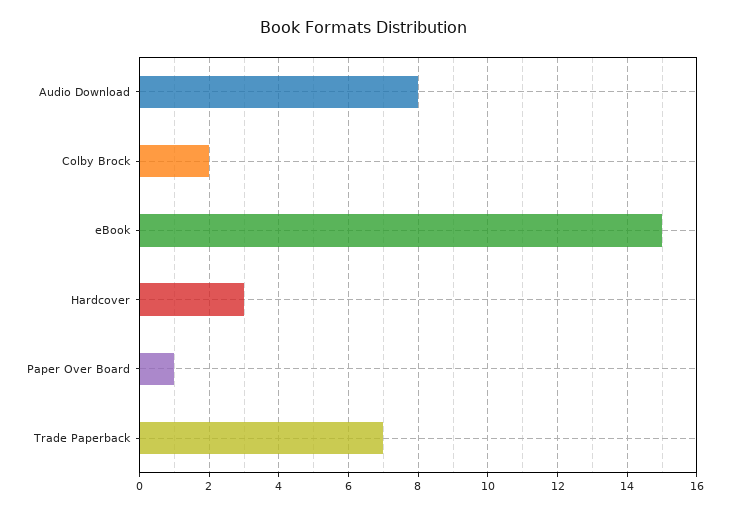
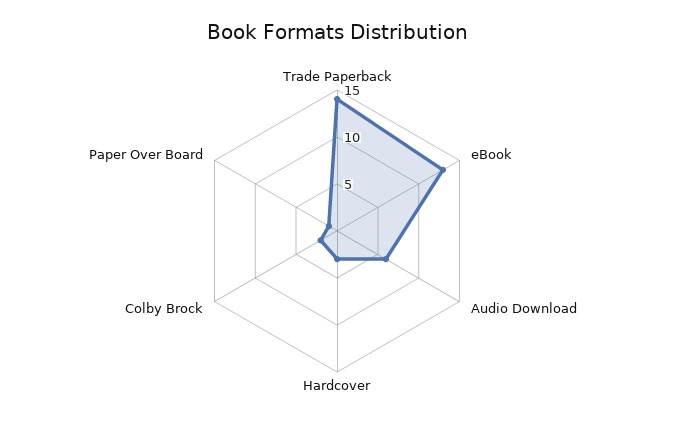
Audio Download: 8 -> 6
eBook: 15 -> 13
Trade Paperback: 7 -> 14

